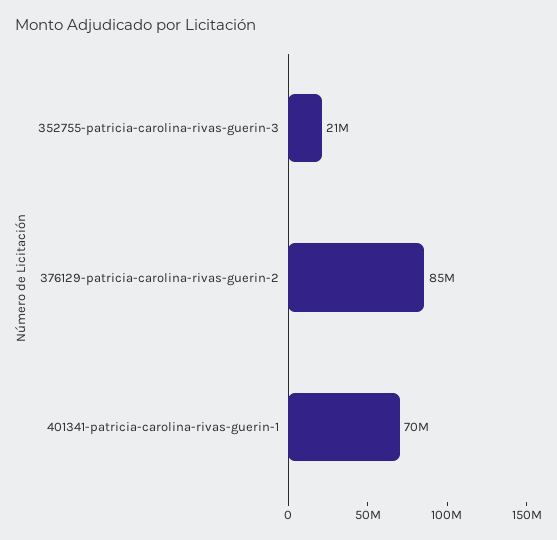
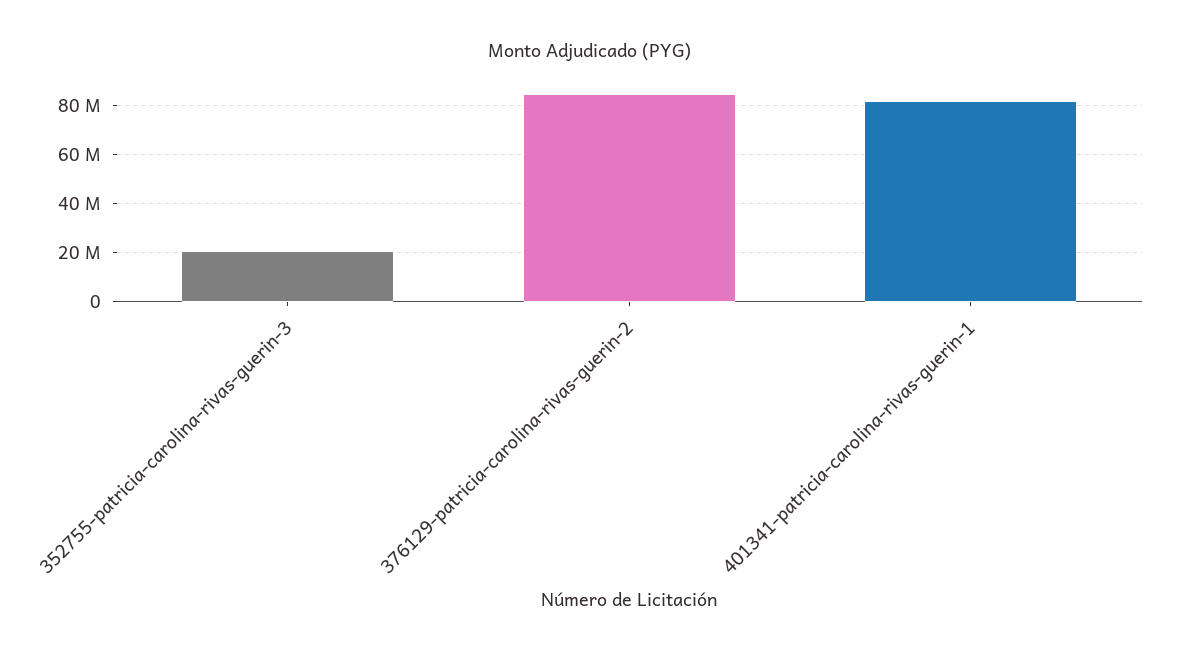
401341-patricia-carolina-rivas-guerin-1: 70000000 -> 82500000

